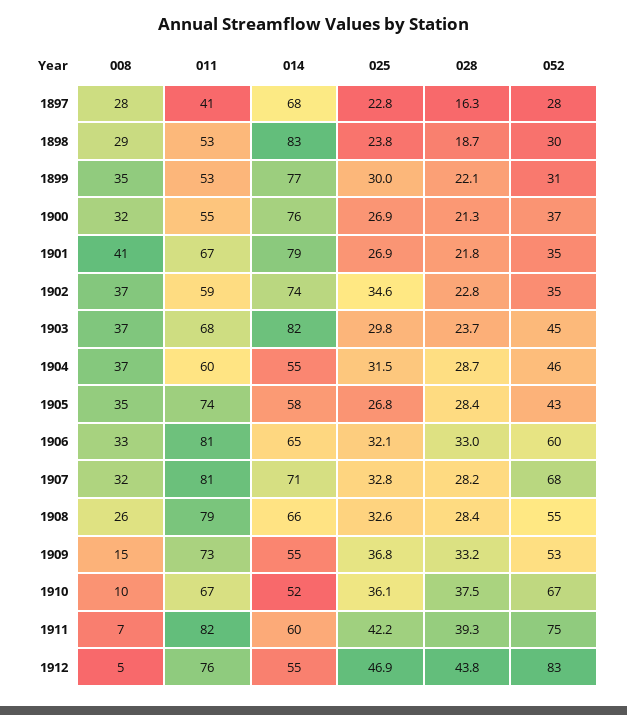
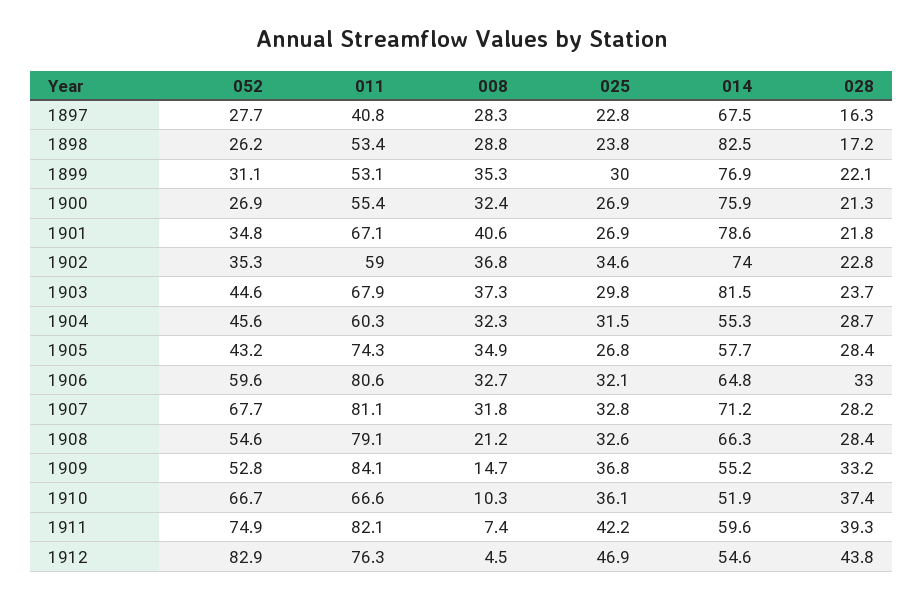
028, 1898: 18.7 -> 17.2
052, 1898: 30 -> 26.2
052, 1900: 37 -> 26.9
008, 1904: 37 -> 32.3
008, 1908: 26 -> 21.2
011, 1909: 73 -> 84.1
028, 1910: 37.5 -> 37.4

